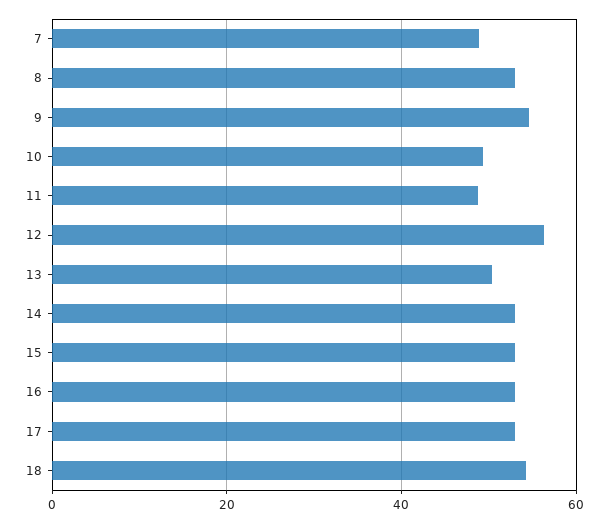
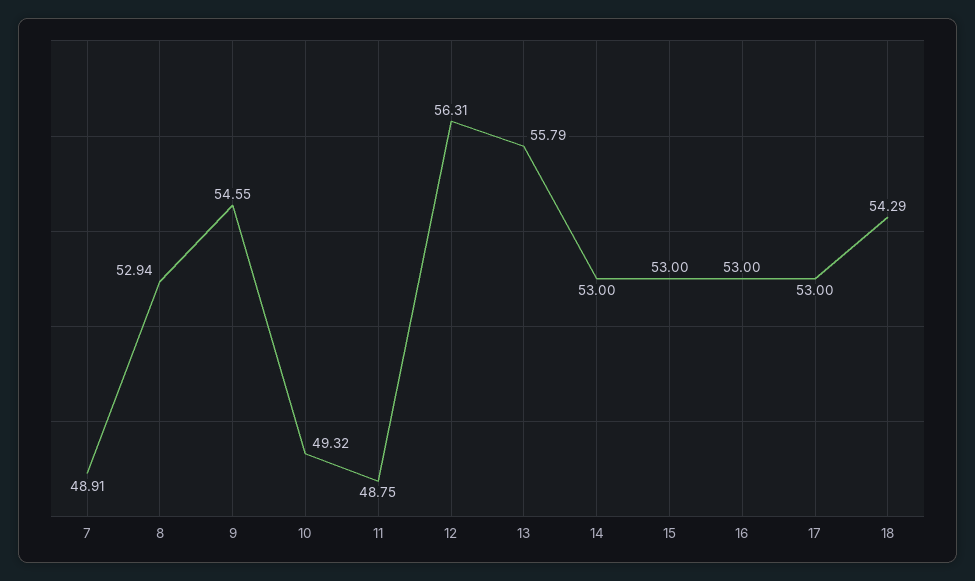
13: 50 -> 55.79

